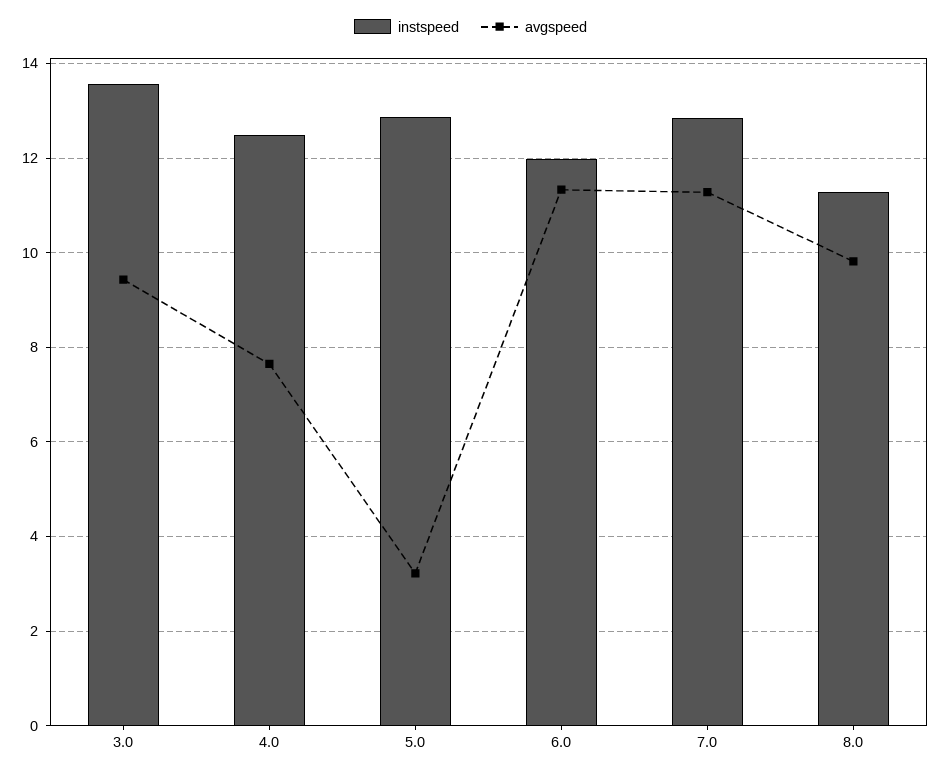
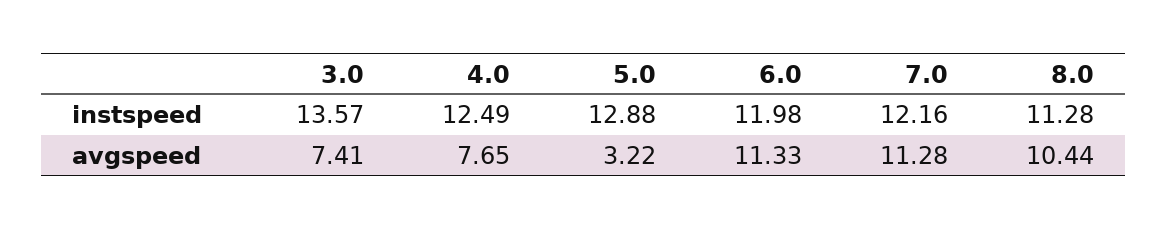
avgspeed, 3.0: 9.4 -> 7.41
instspeed, 7.0: 12.8 -> 12.16
avgspeed, 8.0: 9.8 -> 10.44

